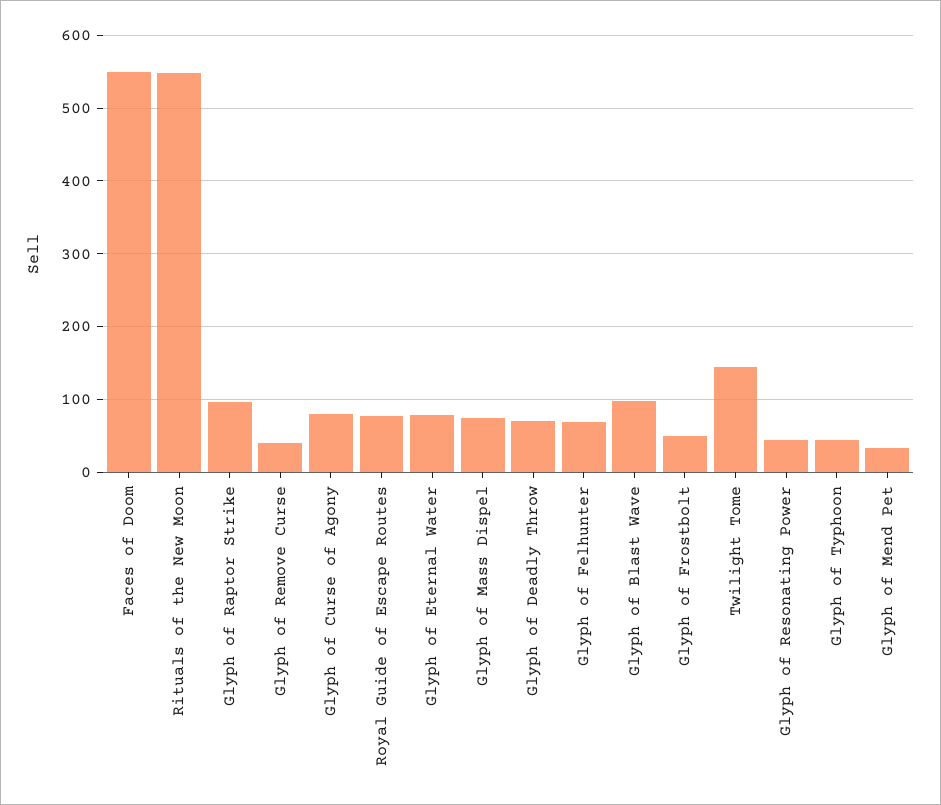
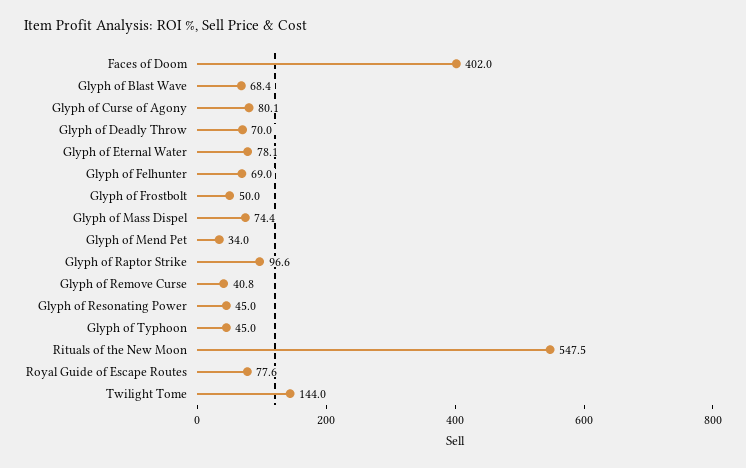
Faces of Doom: 550 -> 402
Glyph of Blast Wave: 100 -> 68.4

